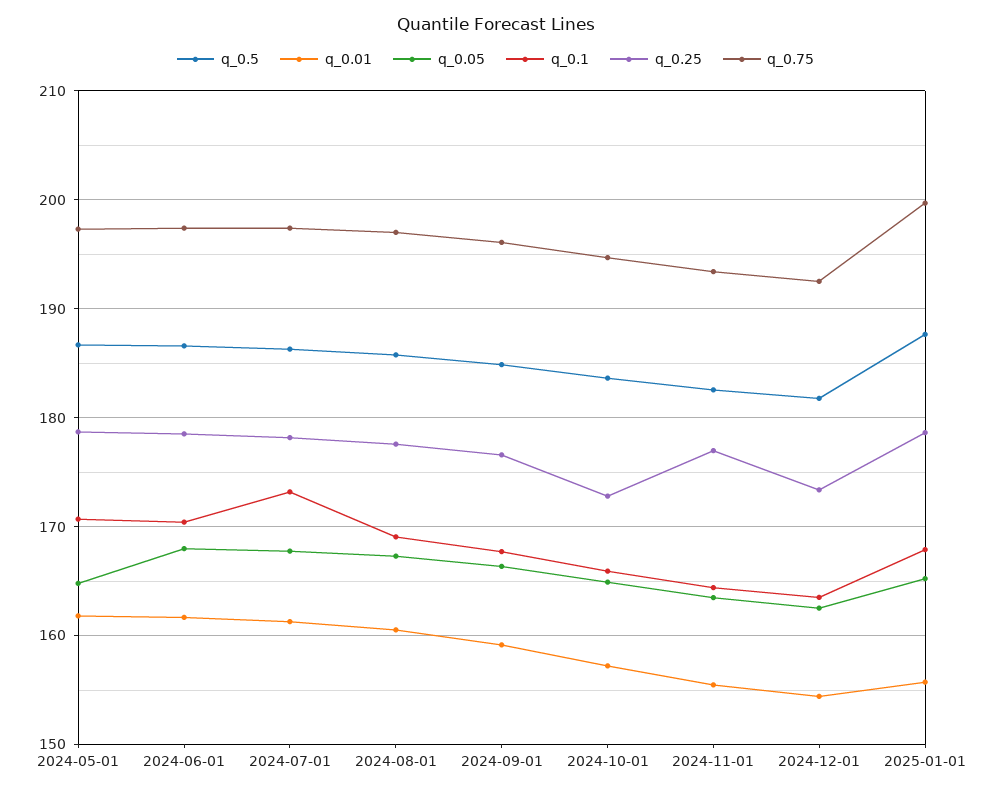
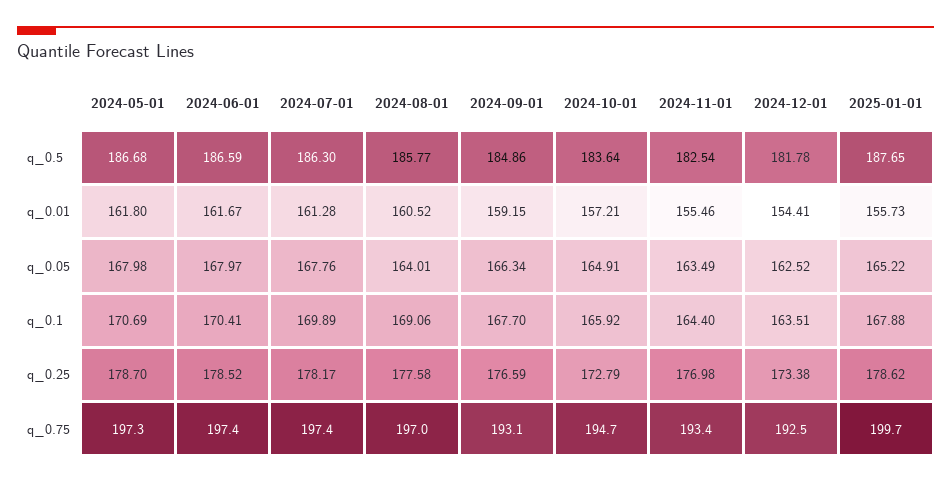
q_0.05, 2024-05-01: 165 -> 167.98
q_0.1, 2024-07-01: 173 -> 169.89
q_0.05, 2024-08-01: 167 -> 164.01
q_0.75, 2024-09-01: 196 -> 193.1

